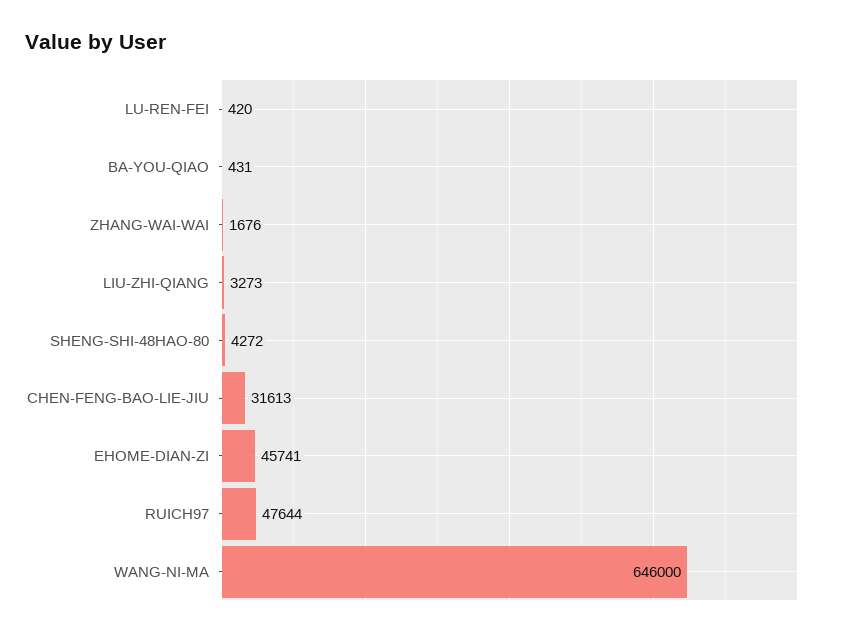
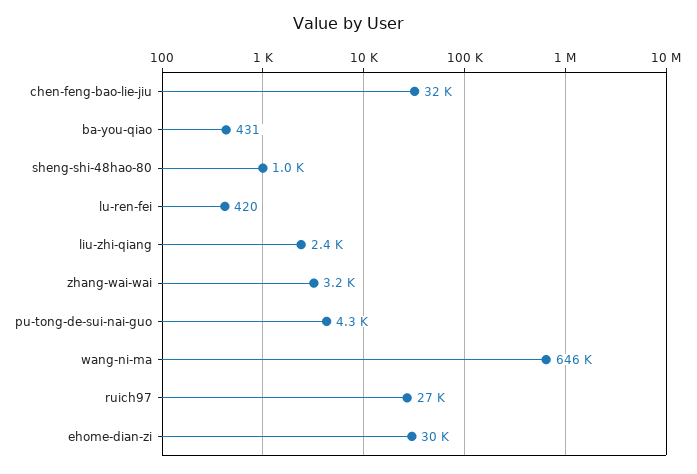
ZHANG-WAI-WAI: 1676 -> 3200
LIU-ZHI-QIANG: 3273 -> 2400
SHENG-SHI-48HAO-80: 4272 -> 1000
EHOME-DIAN-ZI: 45741 -> 30000
RUICH97: 47644 -> 27000
pu-tong-de-sui-nai-guo: none -> 4300

